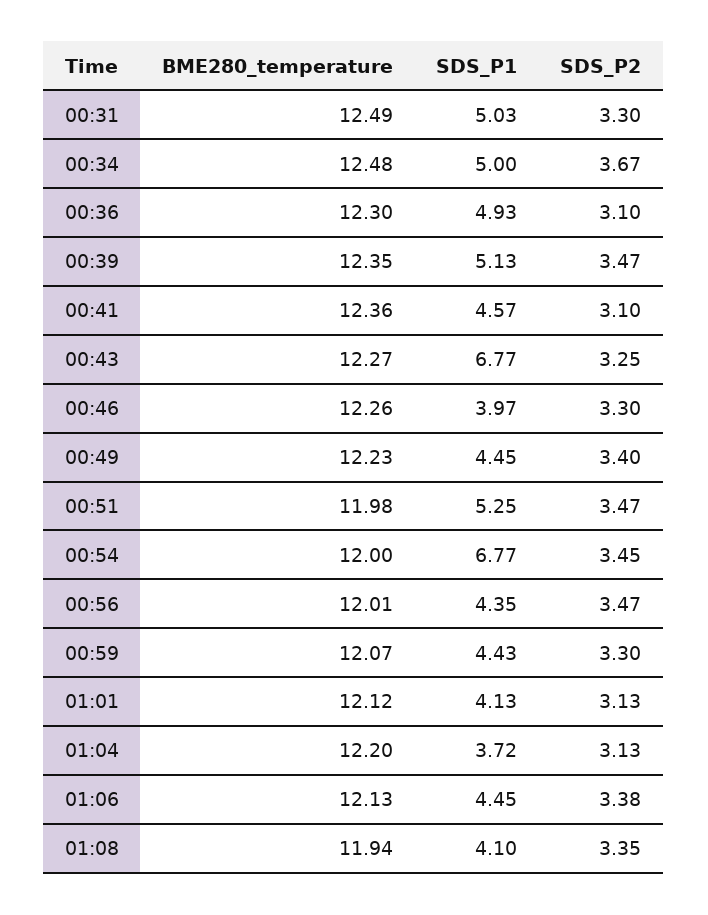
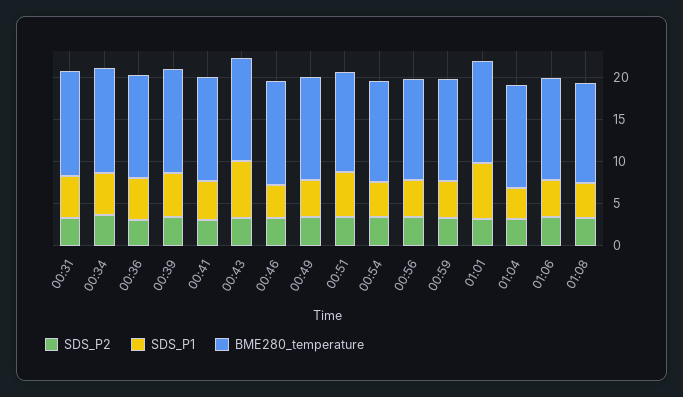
SDS_P1, 00:54: 6.77 -> 4
SDS_P1, 01:01: 4.13 -> 7

